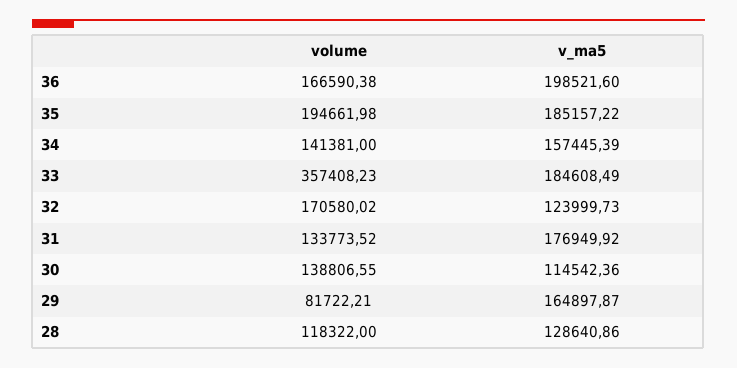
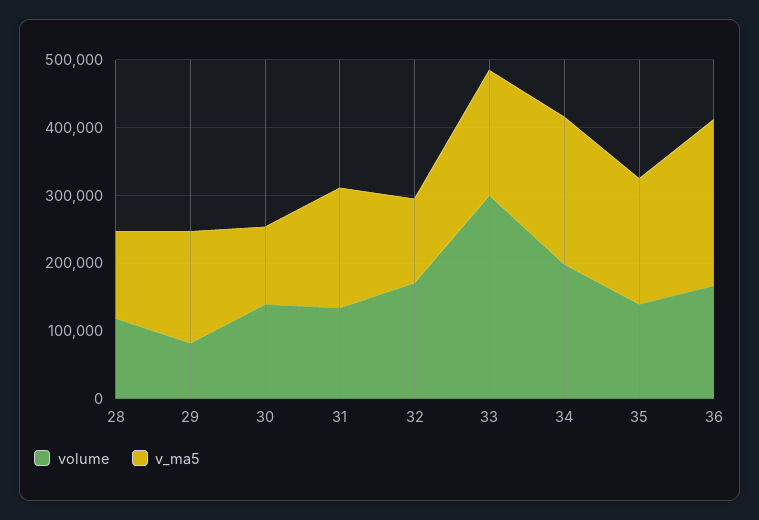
v_ma5, 36: 198521.6 -> 240000
volume, 35: 194661.98 -> 140000
volume, 34: 141381 -> 200000
v_ma5, 34: 157445.39 -> 220000
volume, 33: 357408.23 -> 300000

